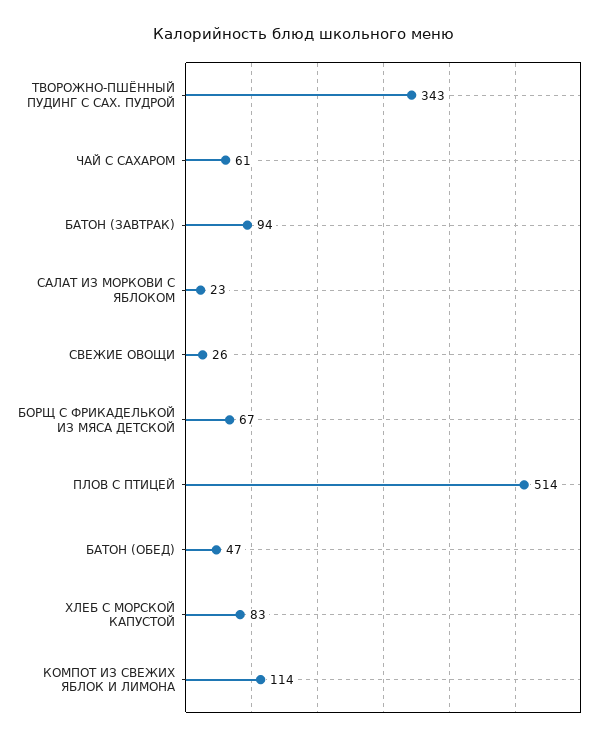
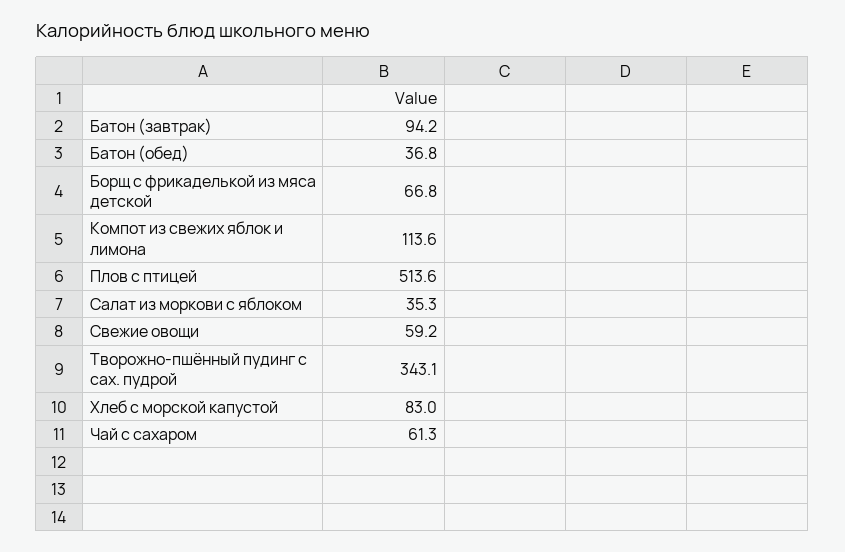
САЛАТ ИЗ МОРКОВИ С ЯБЛОКОМ: 23 -> 35.3
СВЕЖИЕ ОВОЩИ: 26 -> 59.2
БАТОН (ОБЕД): 47 -> 36.8

